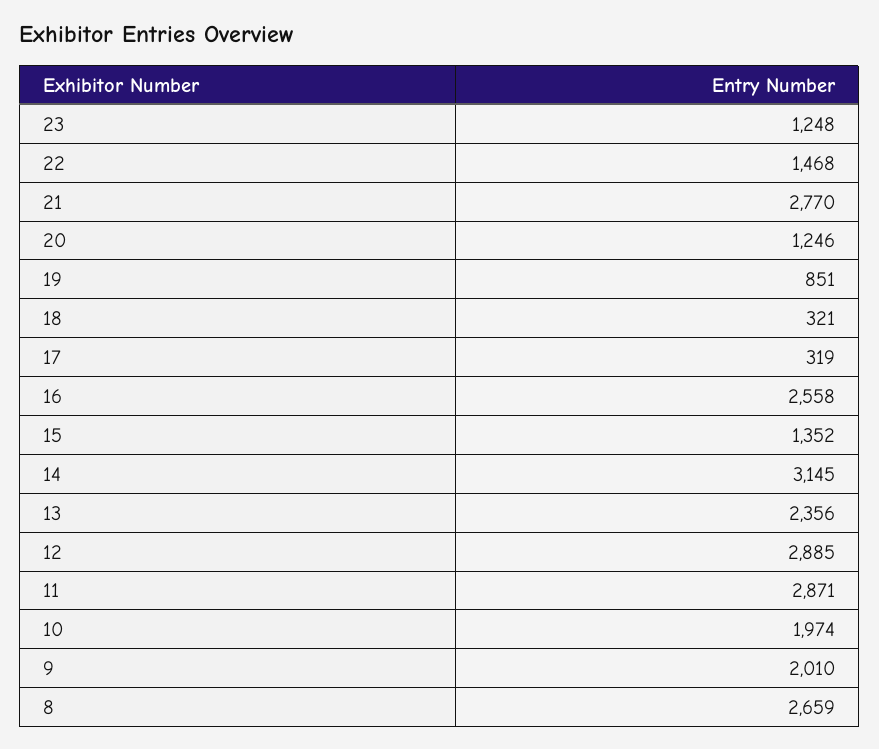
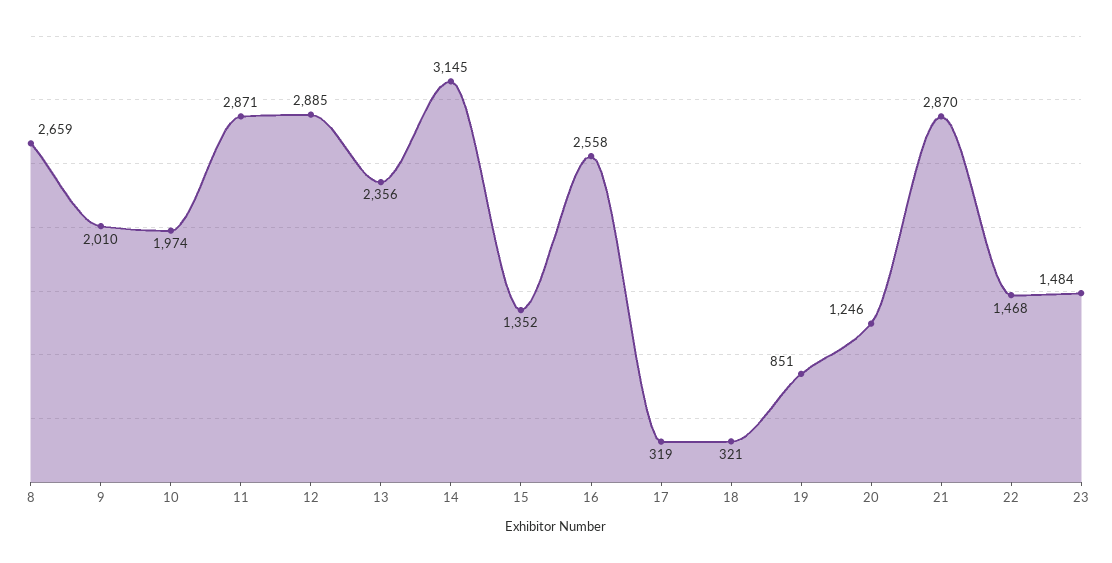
23: 1248 -> 1484
21: 2770 -> 2870

